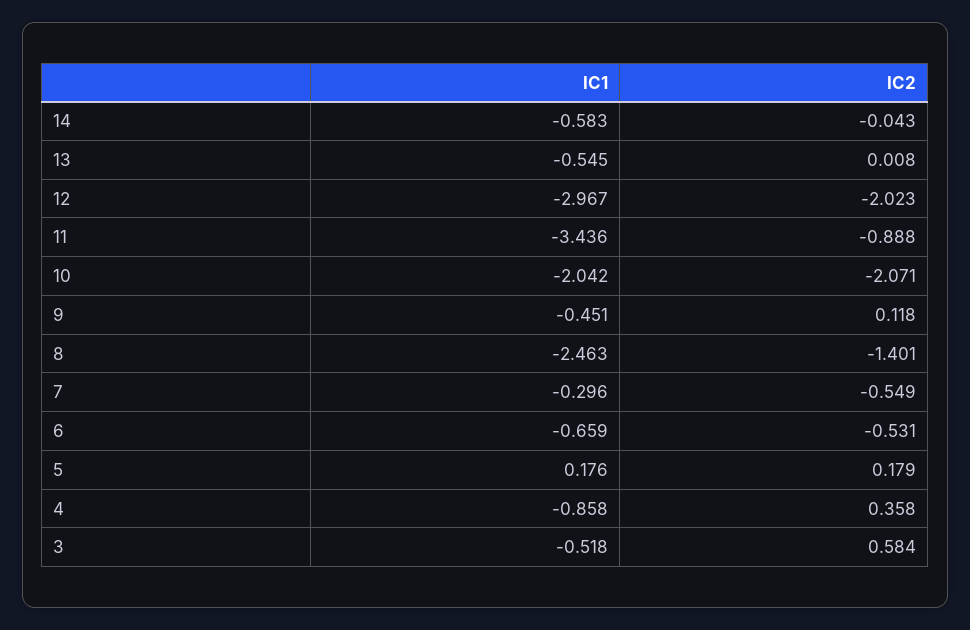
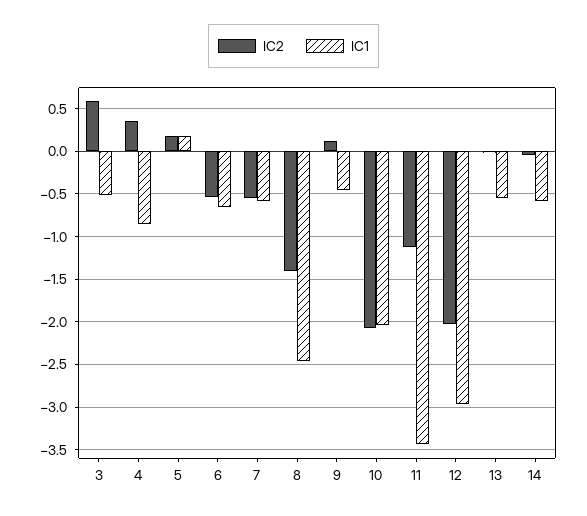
IC2, 11: -0.888 -> -1.1
IC1, 7: -0.296 -> -0.6

